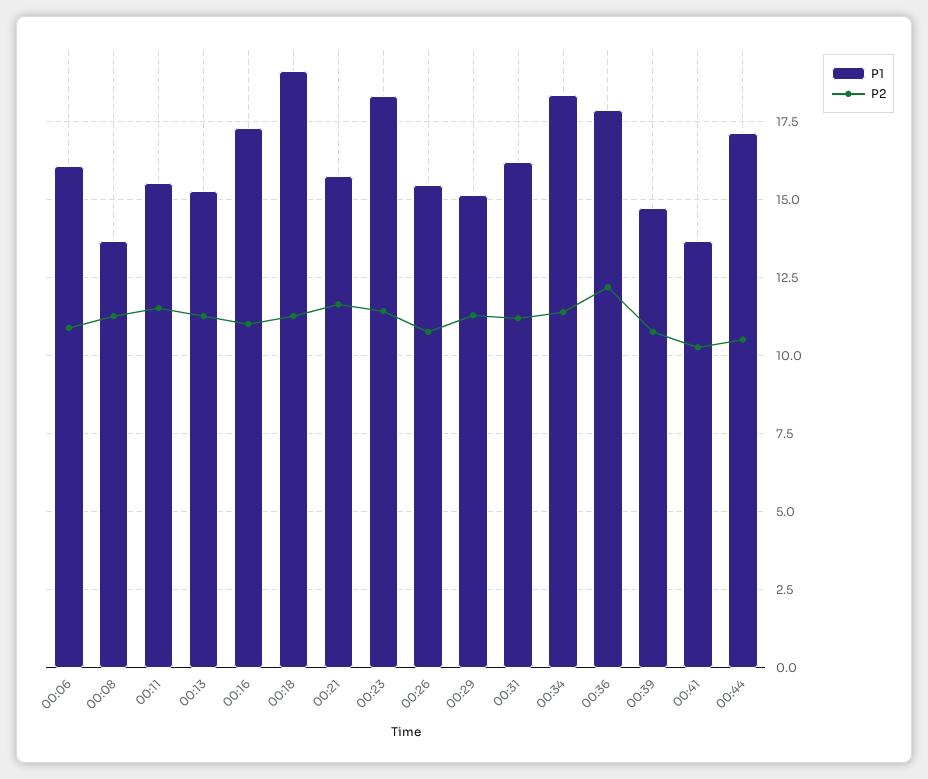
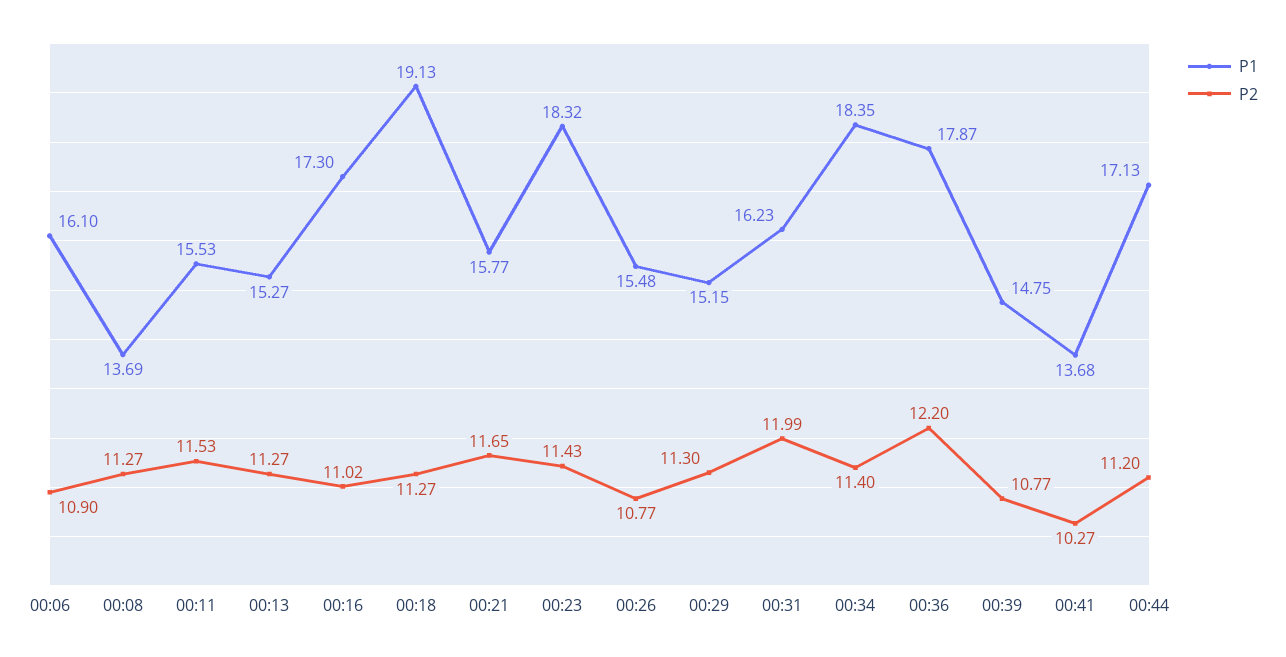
P2, 00:31: 11.25 -> 11.99
P2, 00:44: 10.5 -> 11.2

